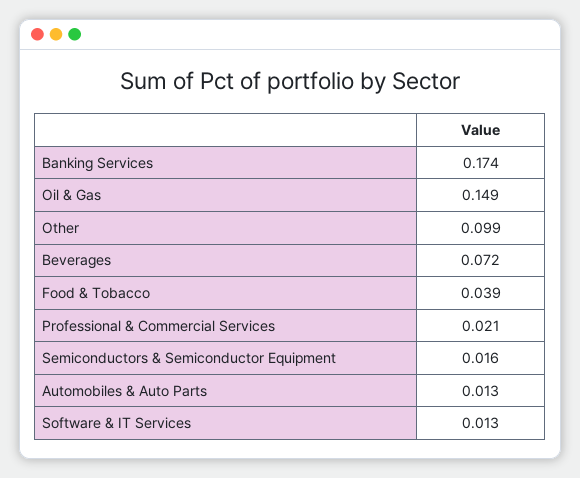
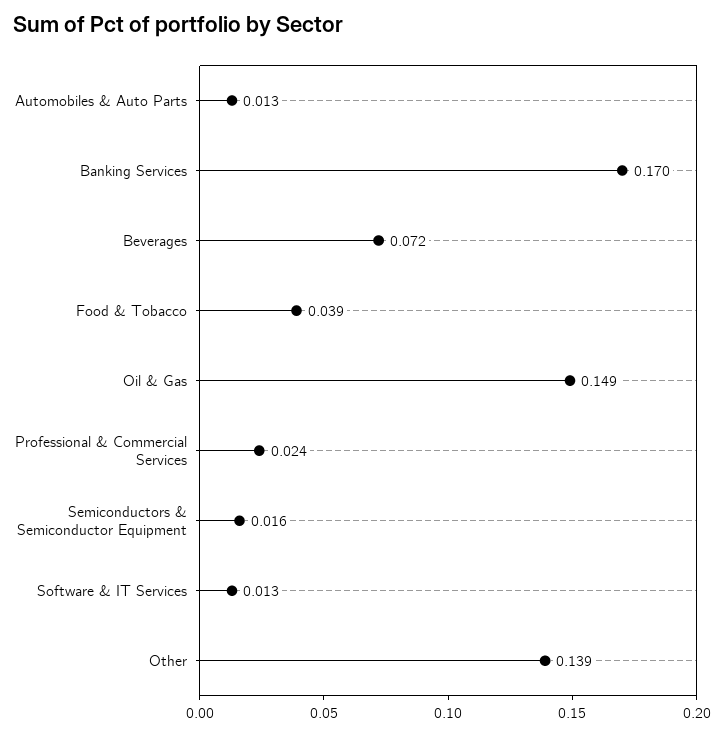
Banking Services: 0.174 -> 0.17
Other: 0.099 -> 0.139
Professional & Commercial Services: 0.021 -> 0.024

